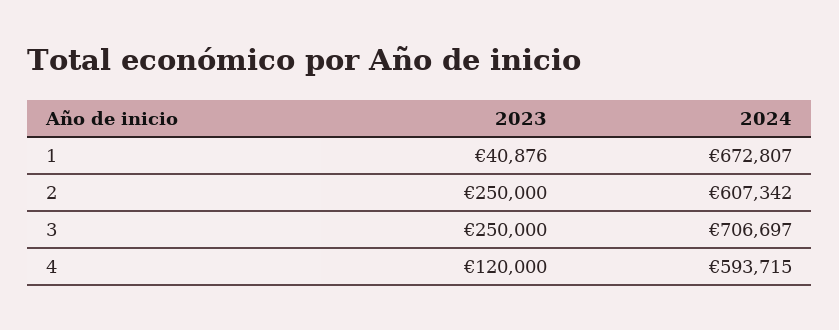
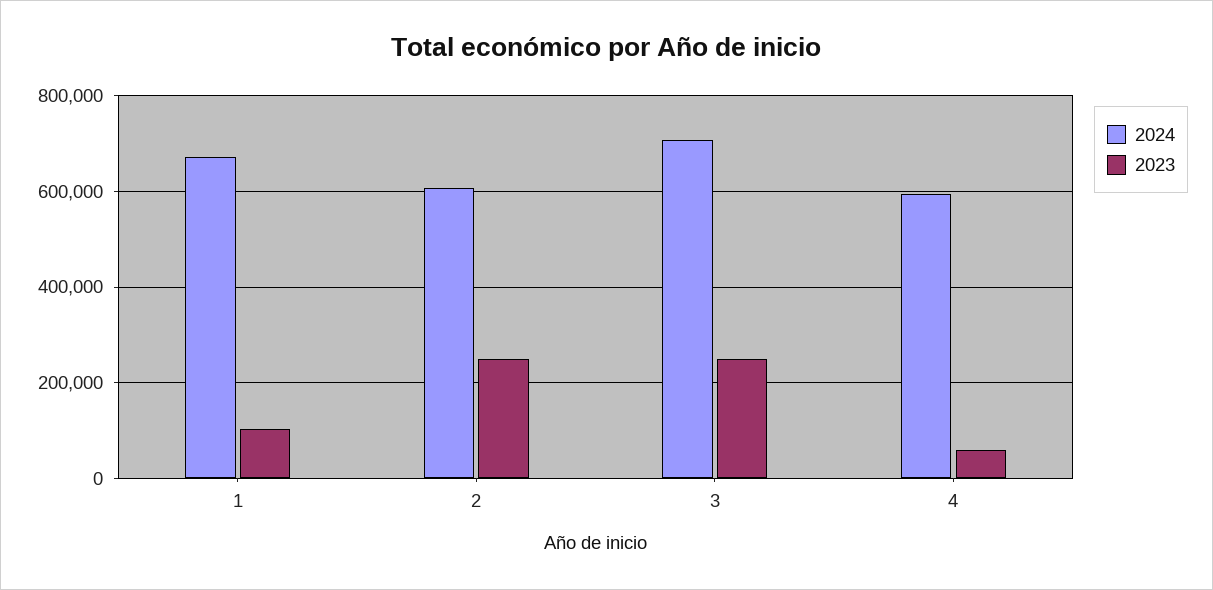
2023, 1: 40876 -> 100000
2023, 4: 120000 -> 60000

